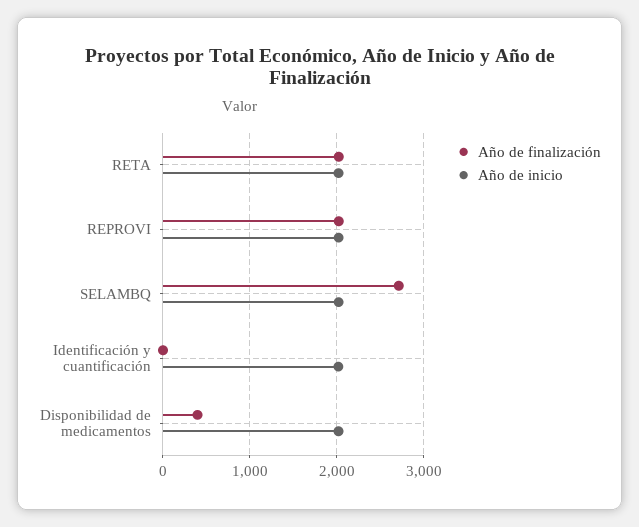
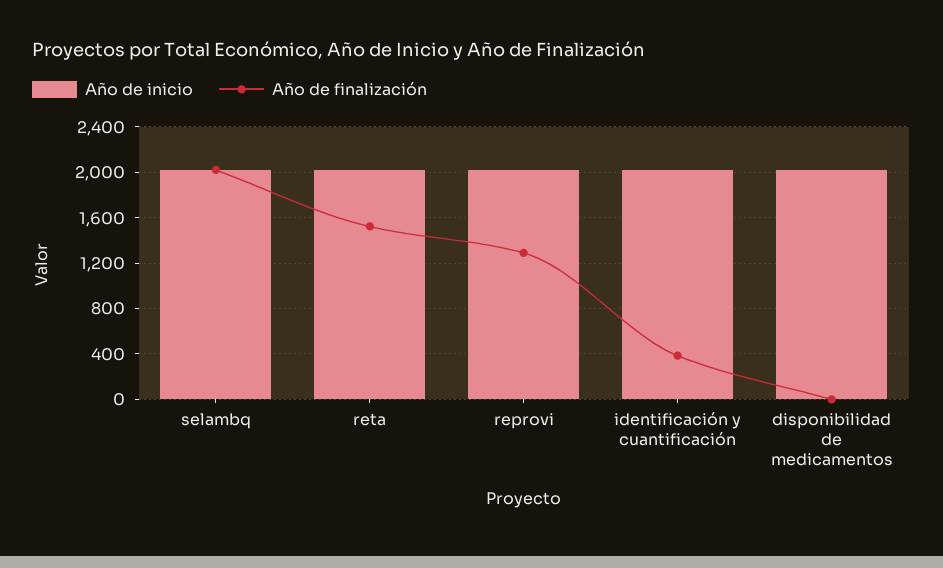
Año de finalización, RETA: 2000 -> 1500
Año de finalización, REPROVI: 2000 -> 1300
Año de finalización, SELAMBQ: 2700 -> 2000
Año de finalización, Identificación y cuantificación: 0 -> 400
Año de finalización, Disponibilidad de medicamentos: 400 -> 0

